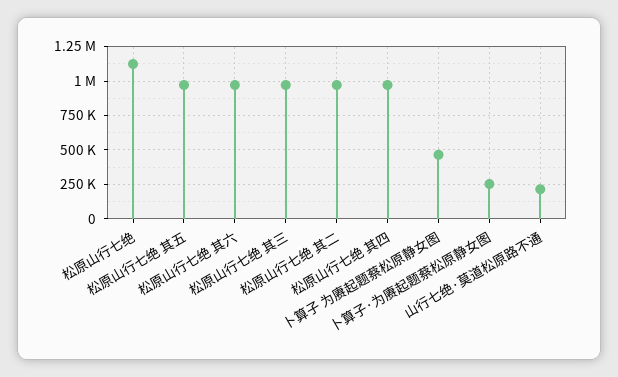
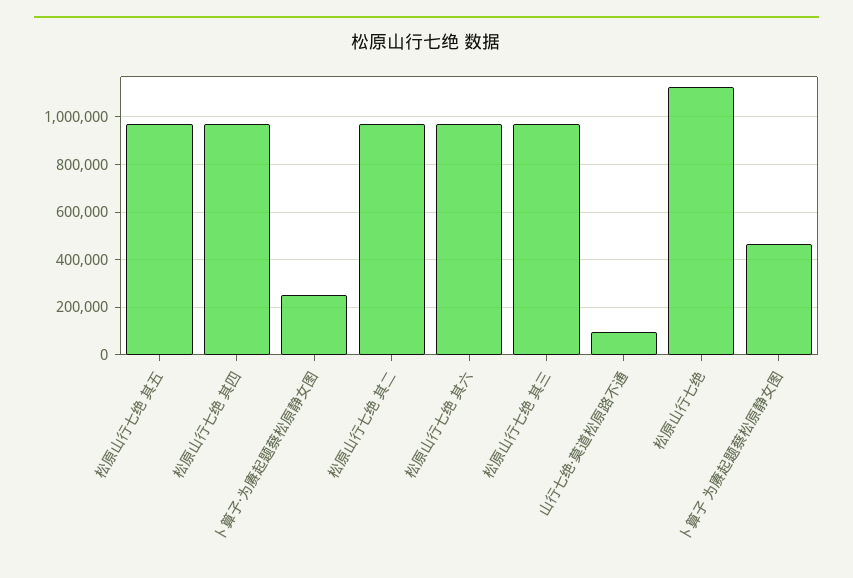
山行七绝·莫道松原路不通: 200000 -> 100000

